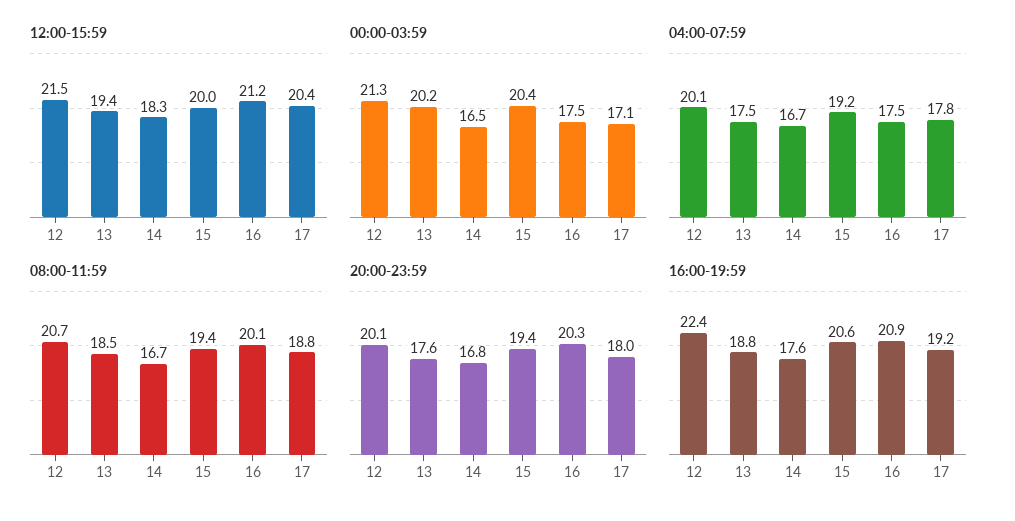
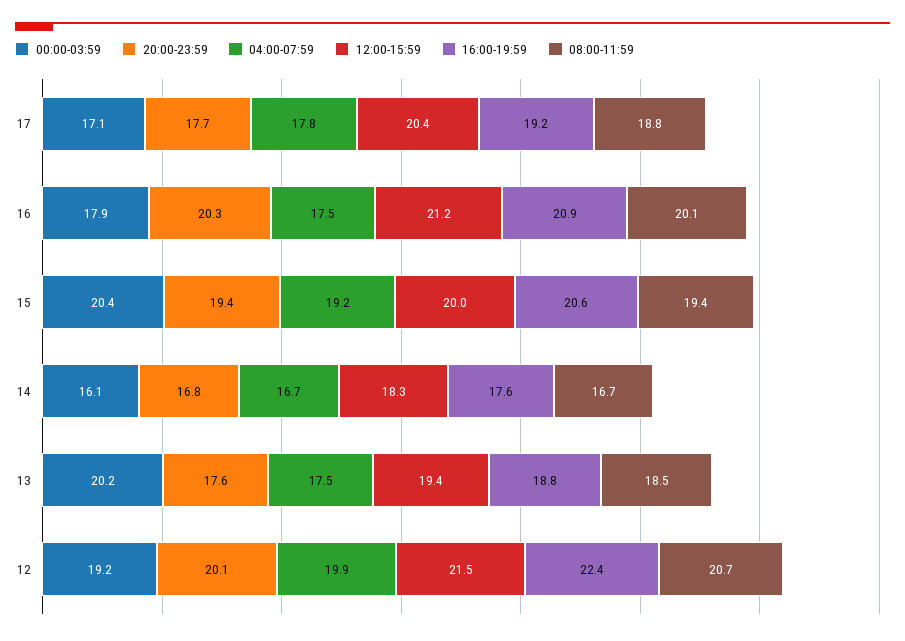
00:00-03:59, 12: 21.3 -> 19.2
00:00-03:59, 14: 16.5 -> 16.1
00:00-03:59, 16: 17.5 -> 17.9
04:00-07:59, 12: 20.1 -> 19.9
20:00-23:59, 17: 18 -> 17.7

